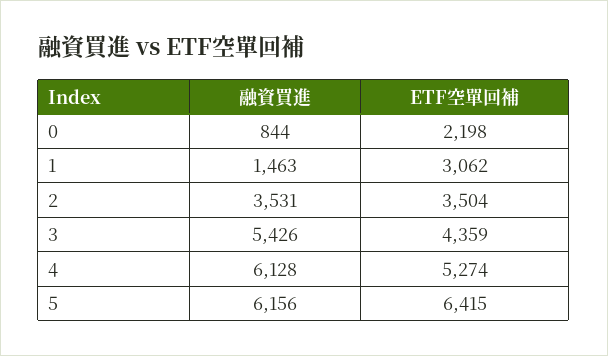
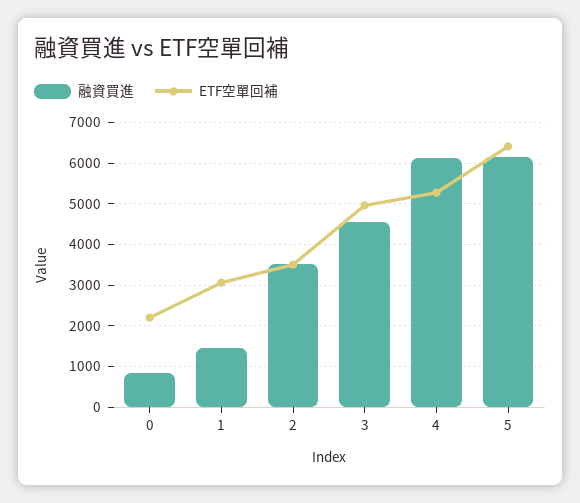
融資買進, 3: 5426 -> 4600
ETF空單回補, 3: 4359 -> 5000

